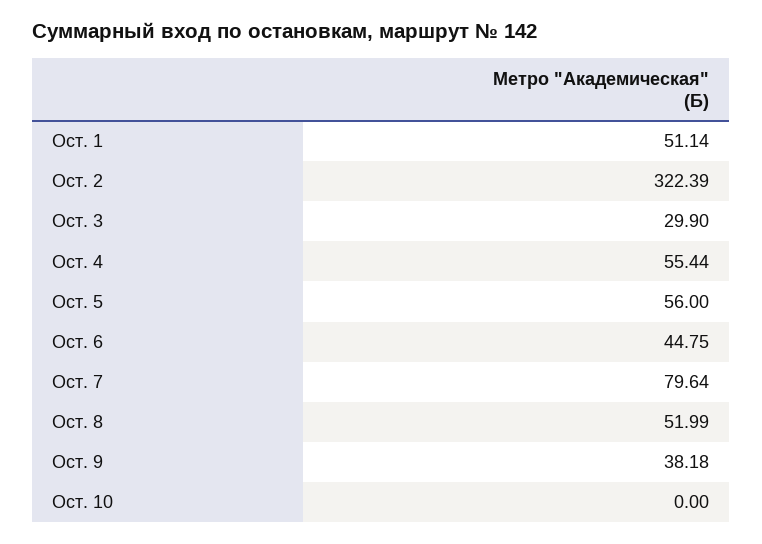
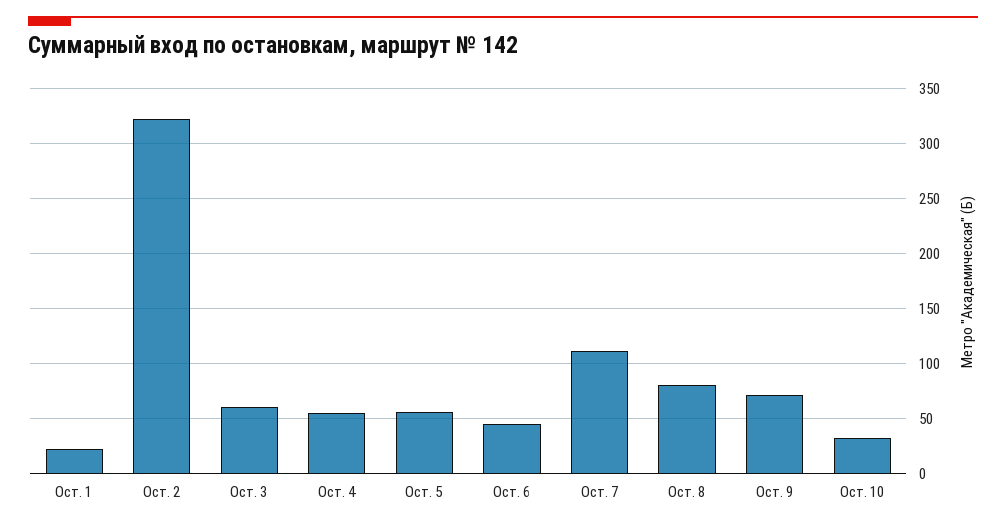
Ост. 1: 51.14 -> 20
Ост. 3: 29.9 -> 60
Ост. 7: 79.64 -> 110
Ост. 8: 51.99 -> 80
Ост. 9: 38.18 -> 70
Ост. 10: 0 -> 30

